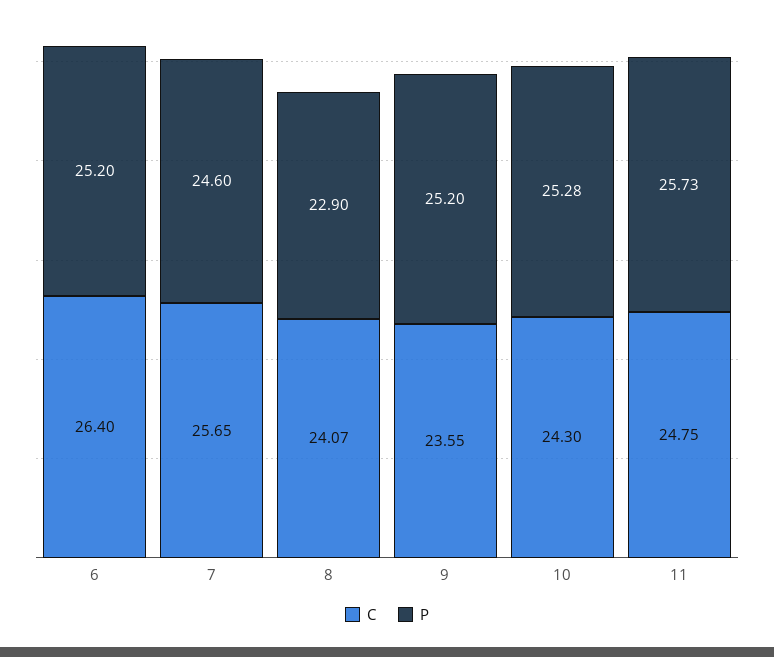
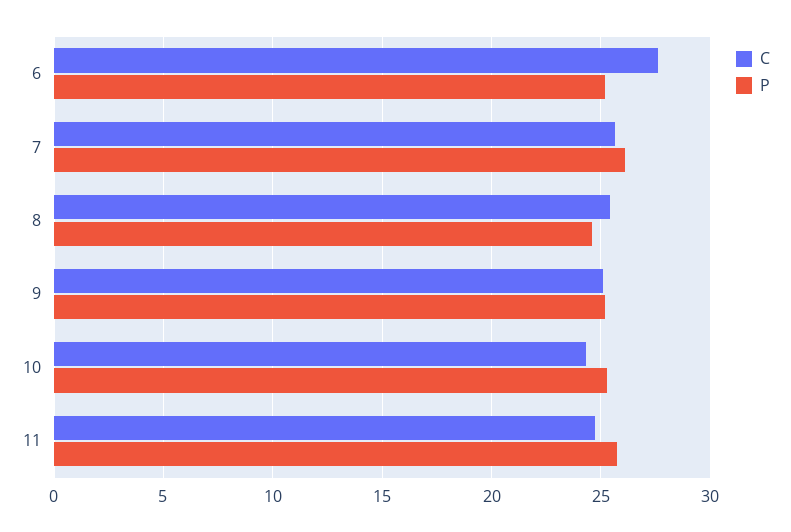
C, 6: 26.4 -> 27.5
P, 7: 24.6 -> 26
C, 8: 24.07 -> 25.5
P, 8: 22.9 -> 24.5
C, 9: 23.55 -> 25

